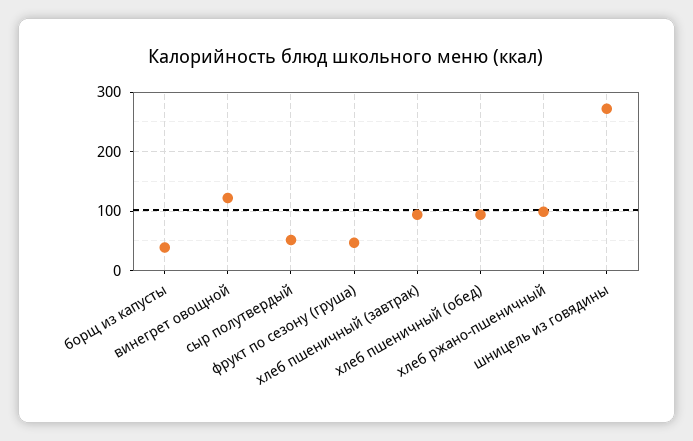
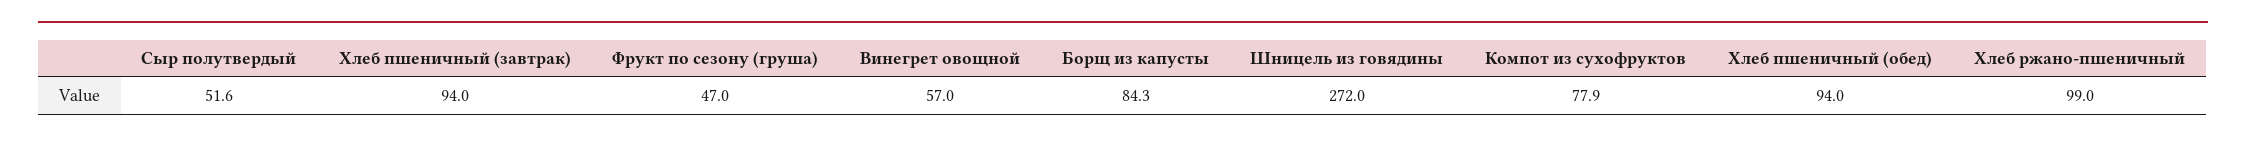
борщ из капусты: 40 -> 84.3
винегрет овощной: 120 -> 57
Компот из сухофруктов: none -> 77.9

